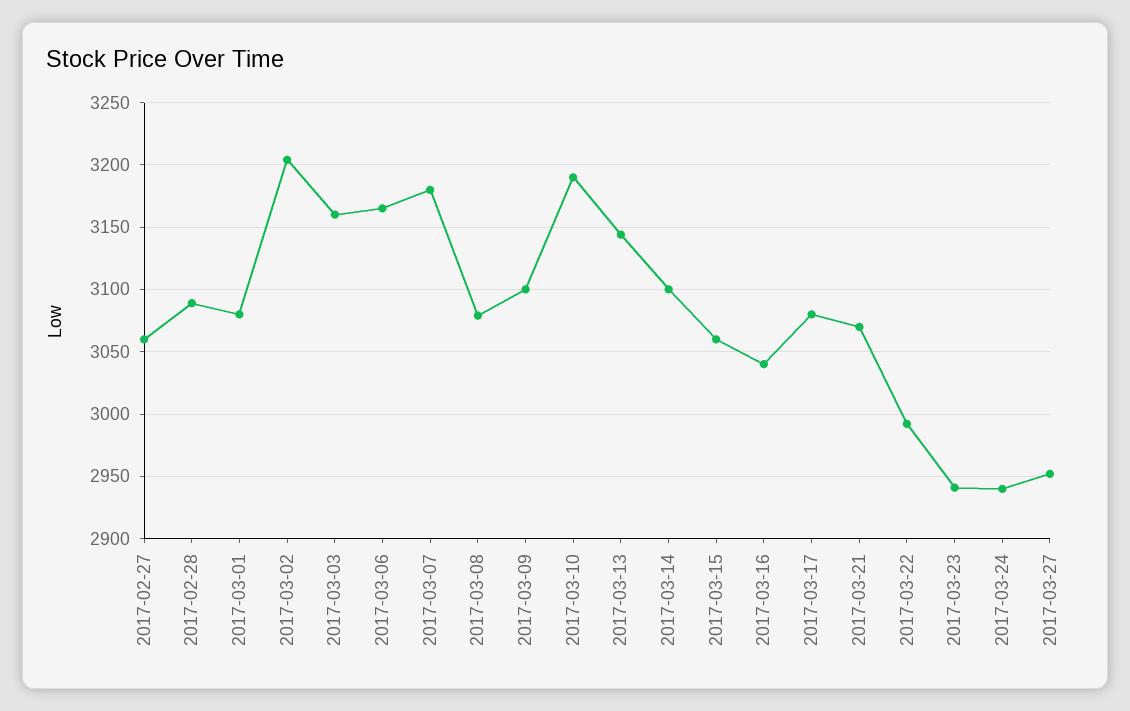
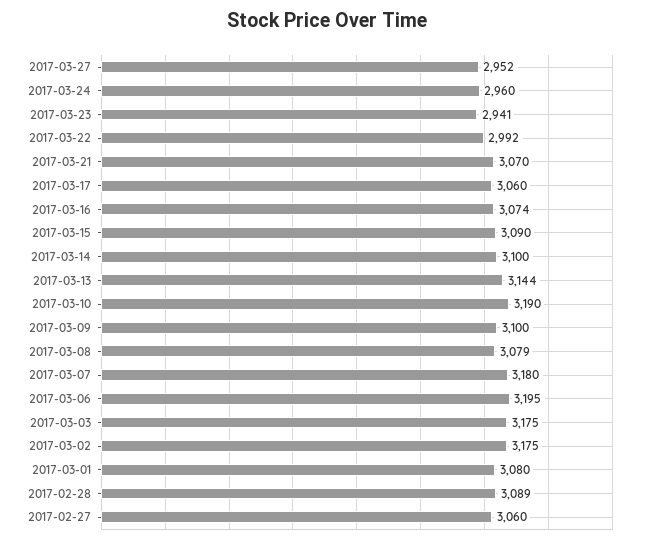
2017-03-02: 3205 -> 3175
2017-03-03: 3160 -> 3175
2017-03-06: 3165 -> 3195
2017-03-15: 3060 -> 3090
2017-03-16: 3040 -> 3074
2017-03-17: 3080 -> 3060
2017-03-24: 2940 -> 2960

